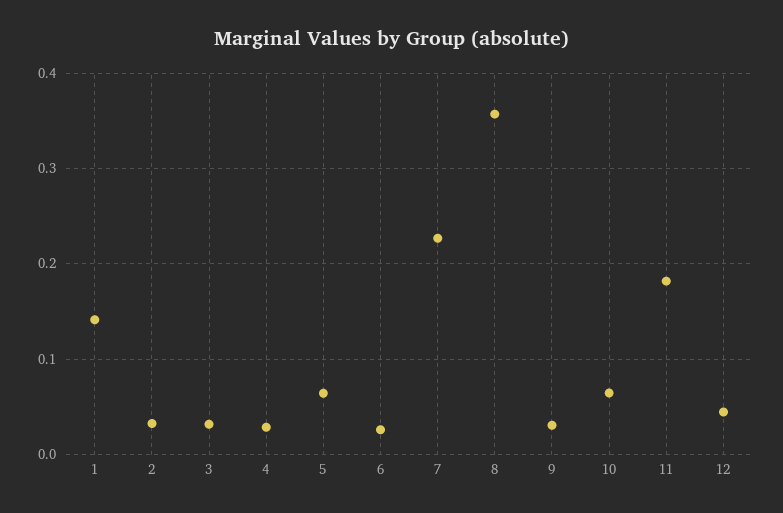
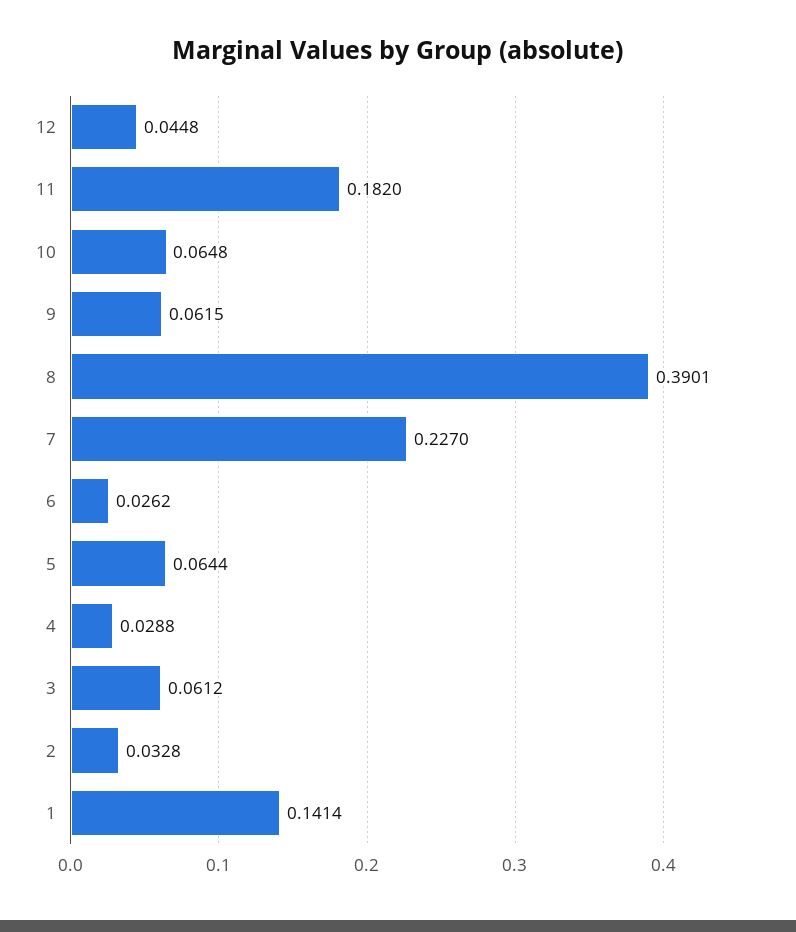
3: 0.03 -> 0.0612
8: 0.36 -> 0.3901
9: 0.03 -> 0.0615

